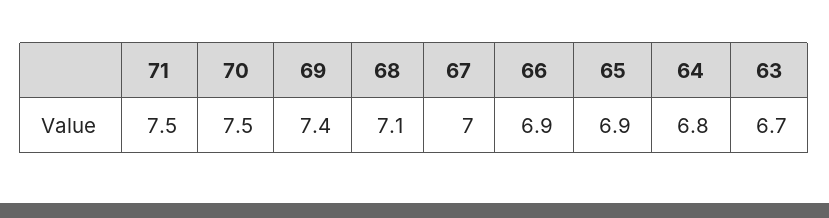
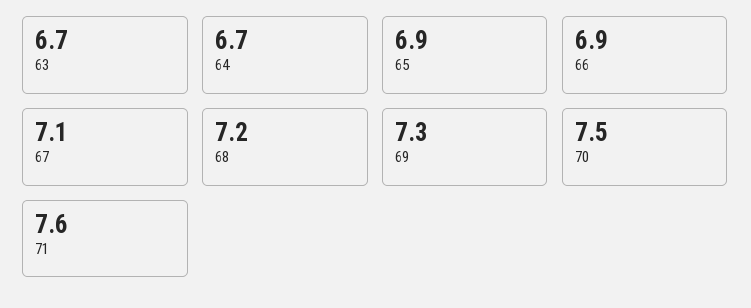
71: 7.5 -> 7.6
69: 7.4 -> 7.3
68: 7.1 -> 7.2
67: 7 -> 7.1
64: 6.8 -> 6.7

